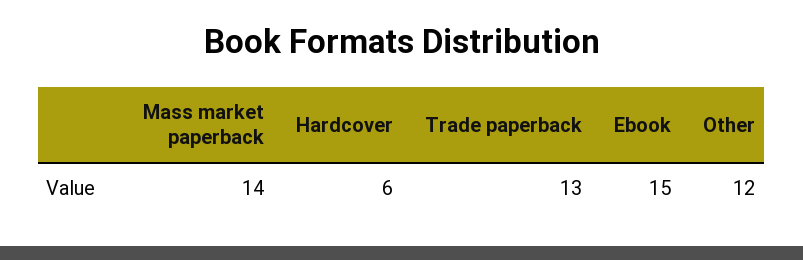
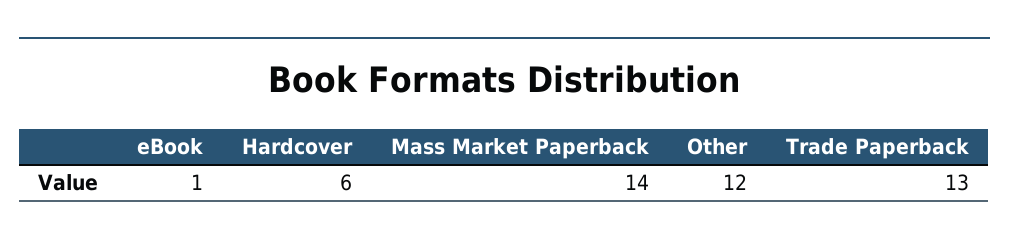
Ebook: 15 -> 1

